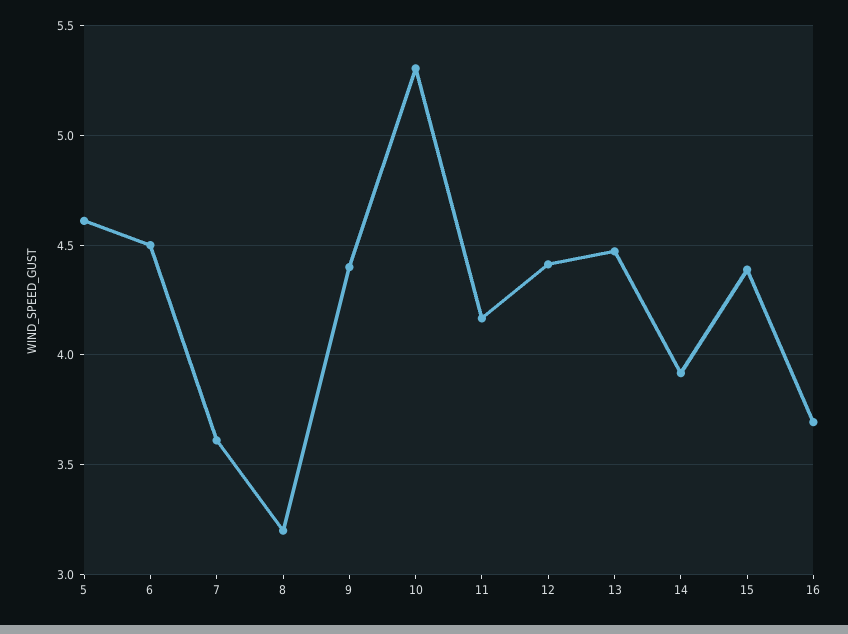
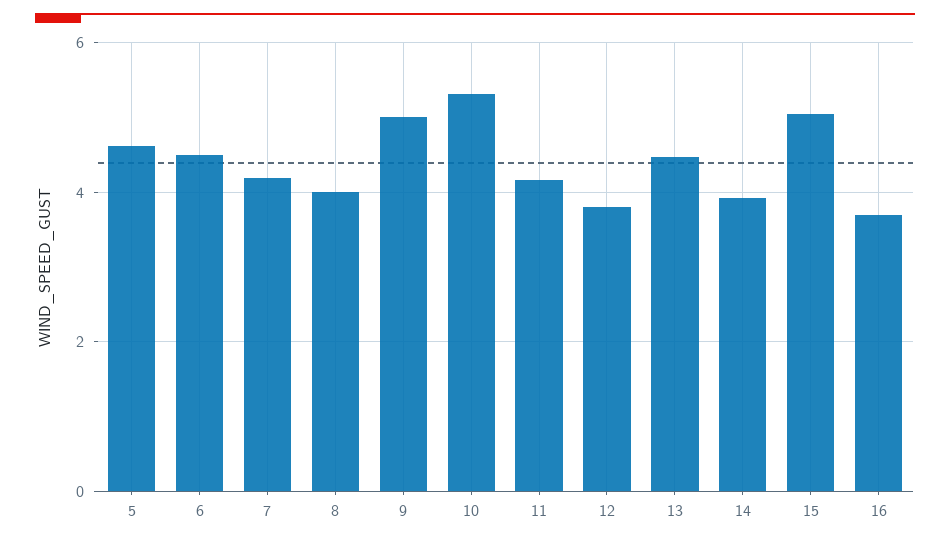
7: 3.6 -> 4.2
8: 3.2 -> 4
9: 4.4 -> 5
12: 4.4 -> 3.8
15: 4.4 -> 5

